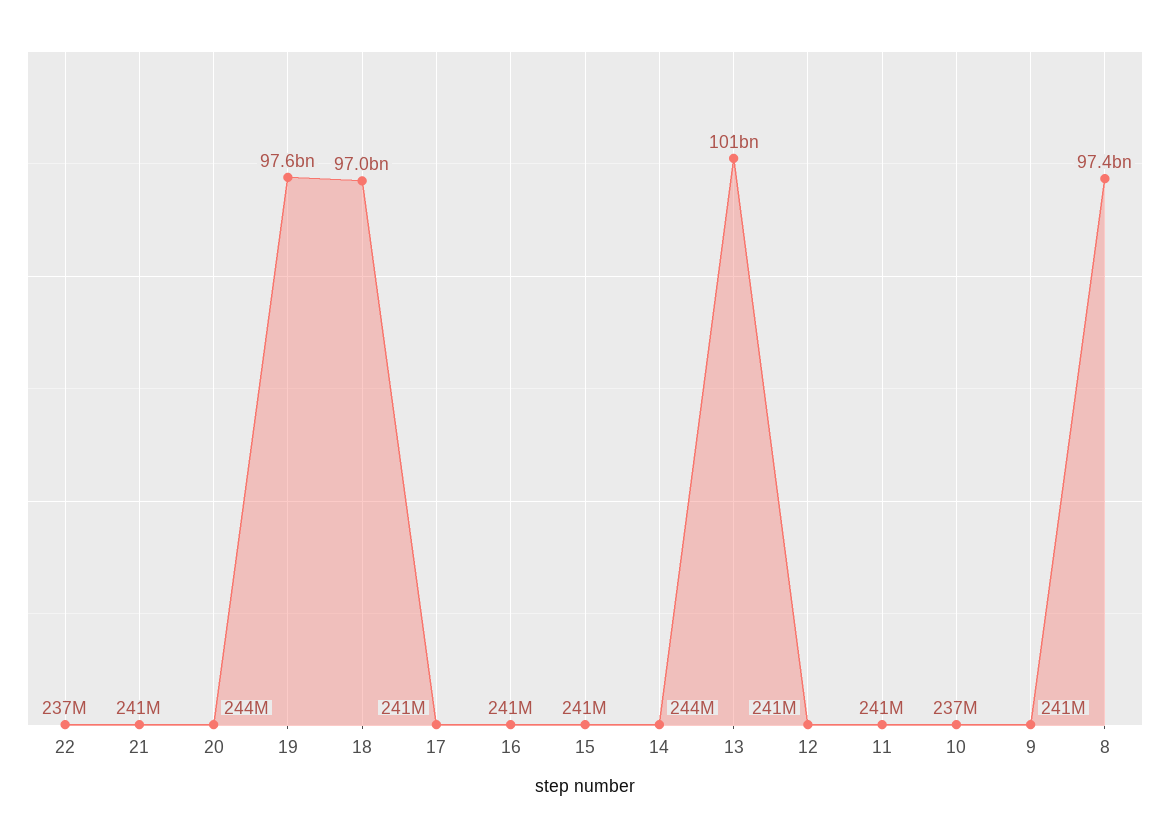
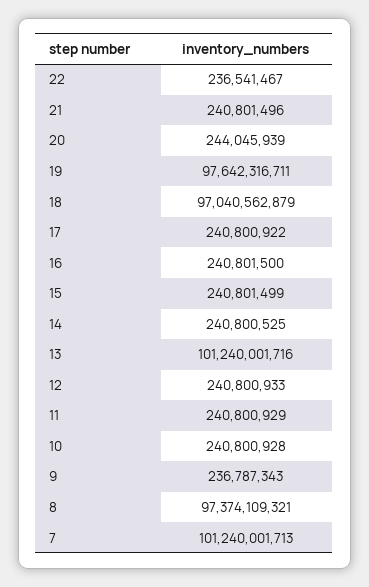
14: 244000000 -> 240800525
10: 237000000 -> 240800928
9: 241000000 -> 236787343
7: none -> 101240001713

